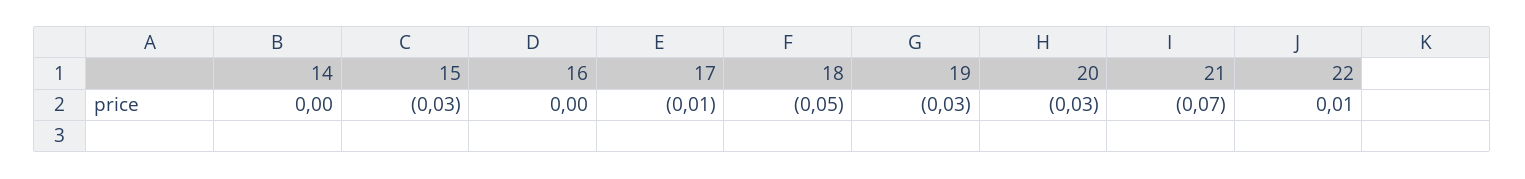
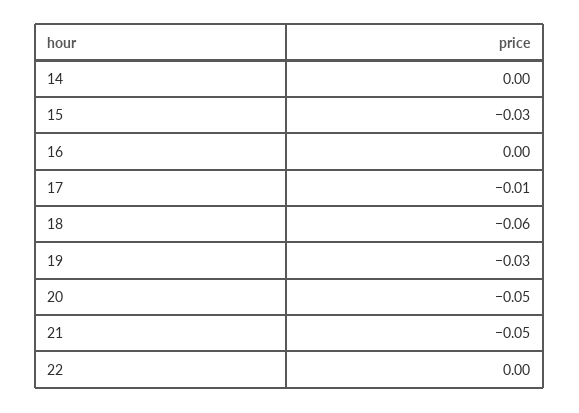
18: -0.05 -> -0.06
20: -0.03 -> -0.05
21: -0.07 -> -0.05
22: 0.01 -> 0

